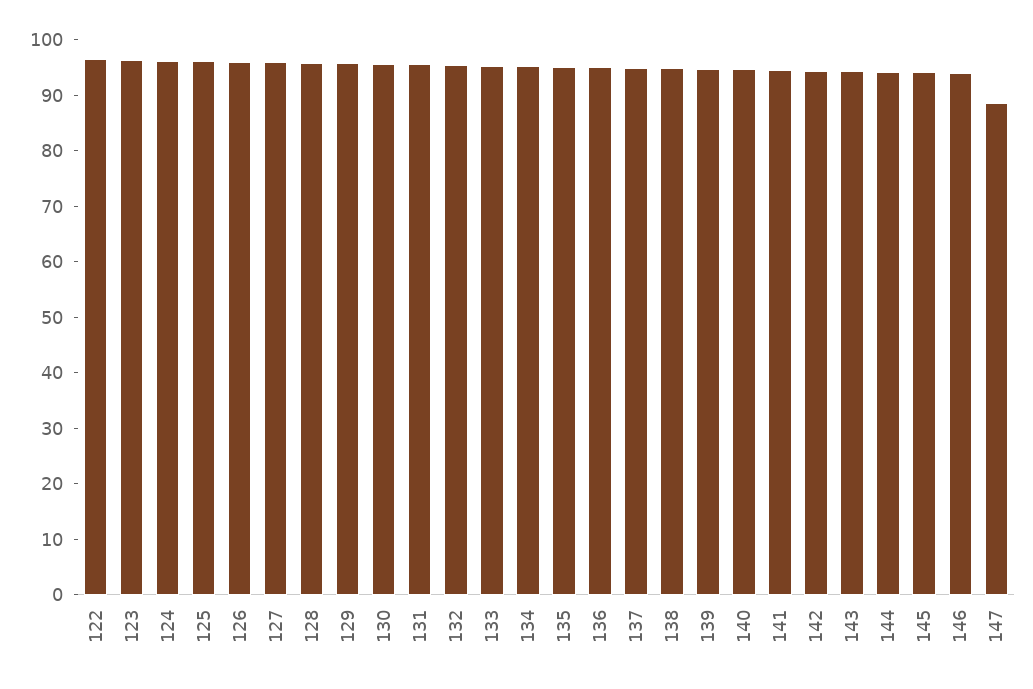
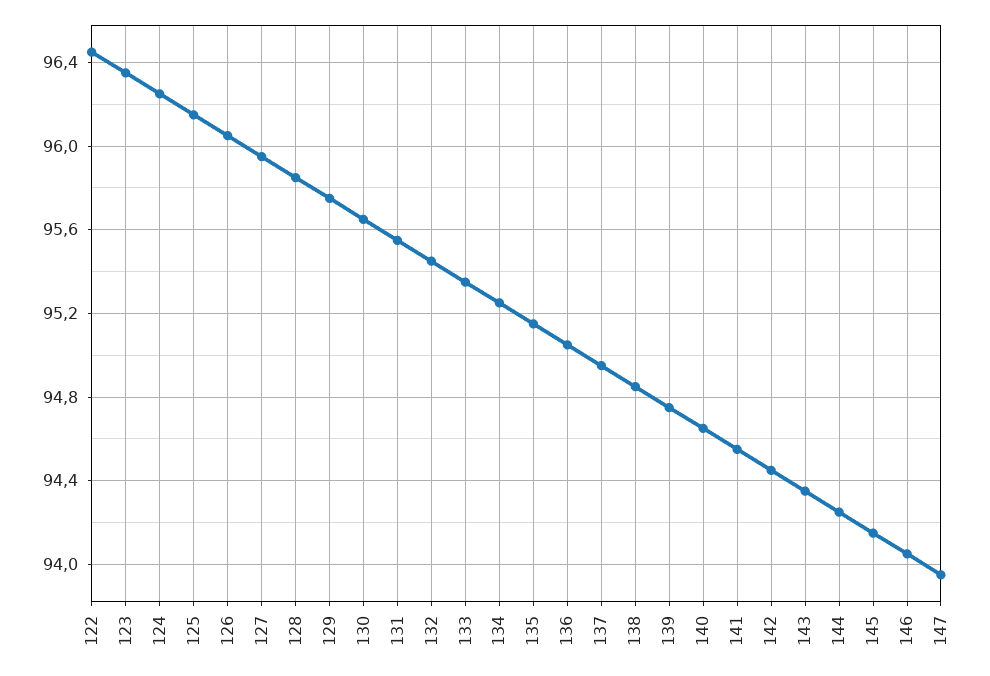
147: 88 -> 93.95

